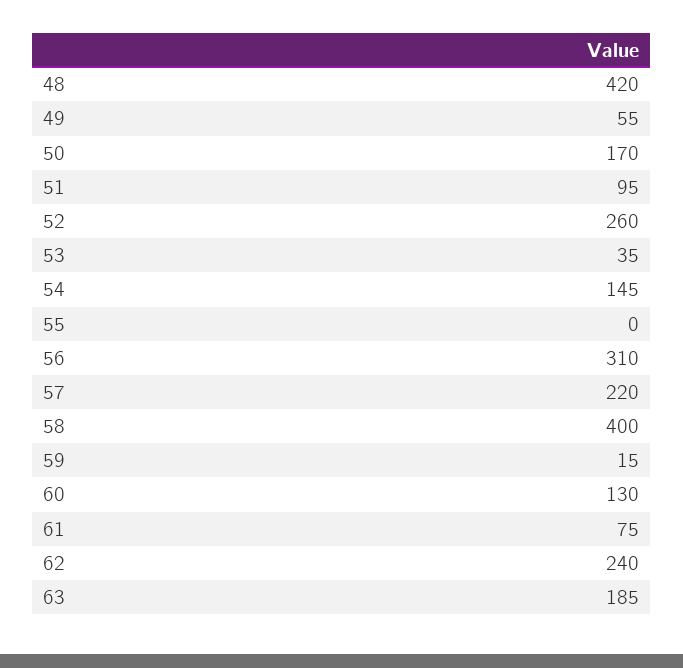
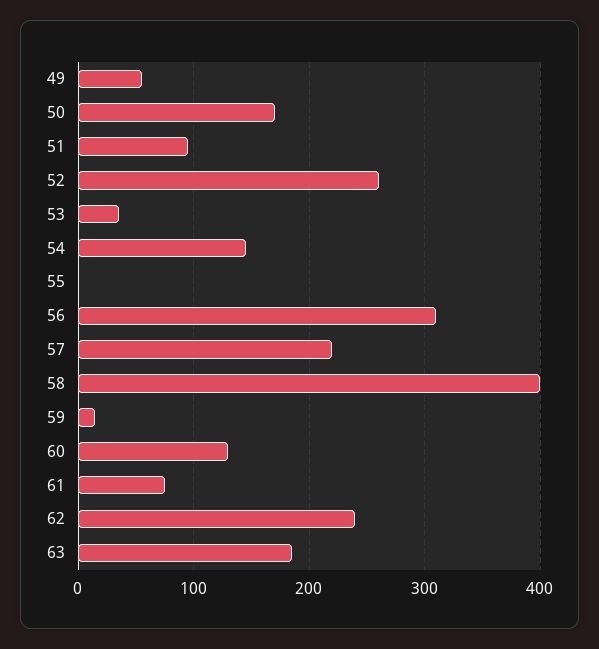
48: 420 -> none

